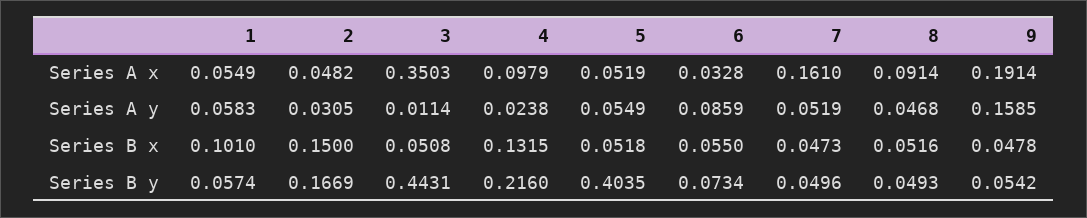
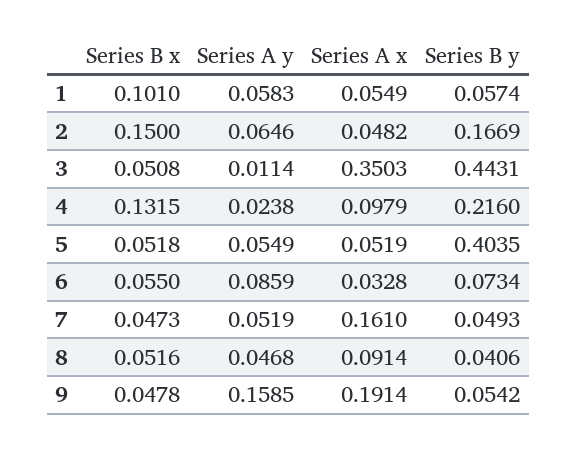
2, Series A y: 0.0305 -> 0.0646
7, Series B y: 0.0496 -> 0.0493
8, Series B y: 0.0493 -> 0.0406

